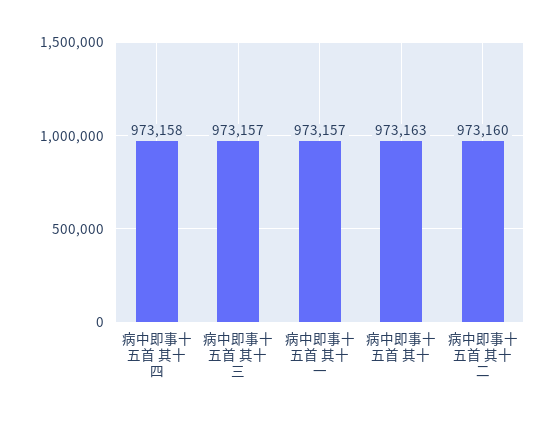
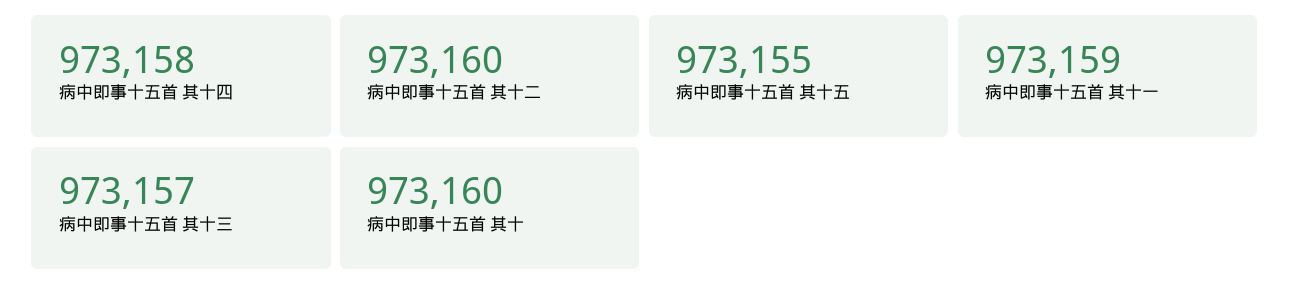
病中即事十五首 其十一: 973157 -> 973159
病中即事十五首 其十: 973163 -> 973160
病中即事十五首 其十五: none -> 973155

